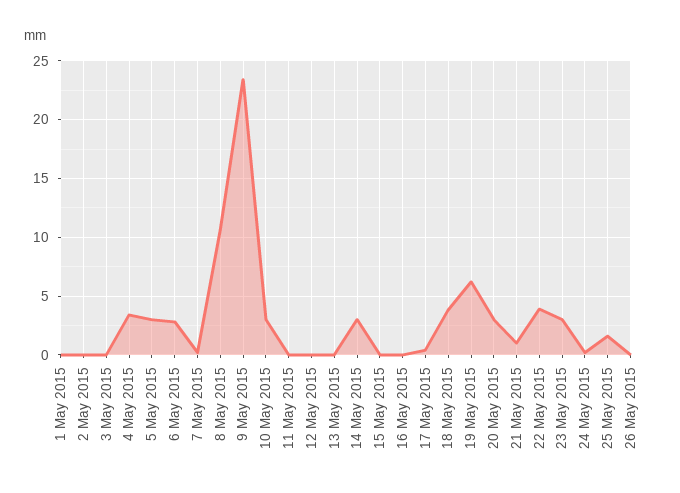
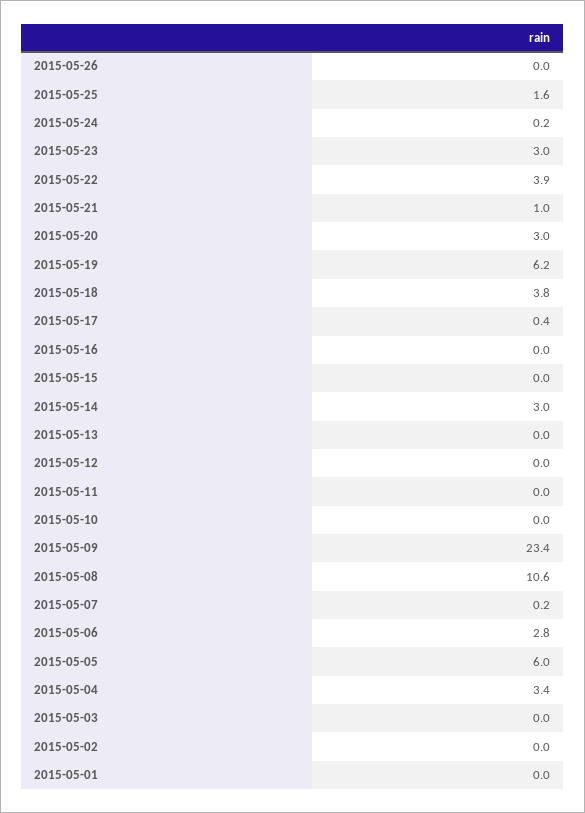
5 May 2015: 3 -> 6
10 May 2015: 3 -> 0

